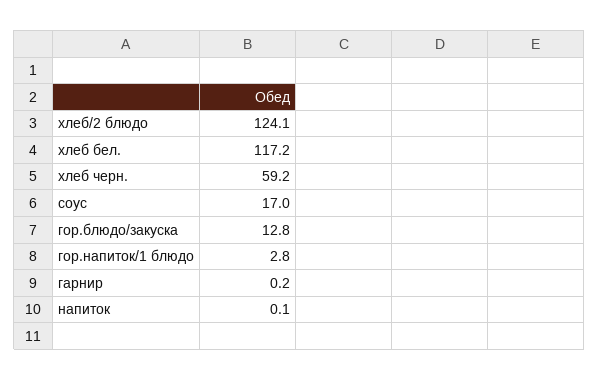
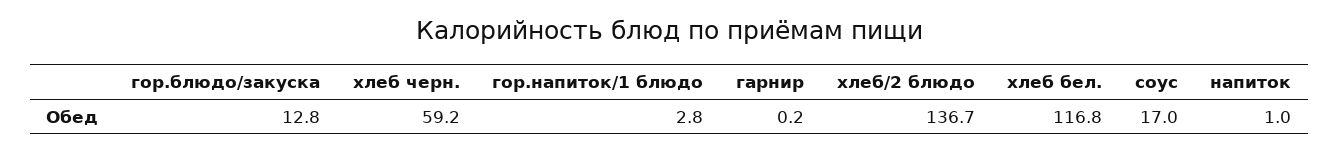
хлеб/2 блюдо: 124.1 -> 136.7
хлеб бел.: 117.2 -> 116.8
напиток: 0.1 -> 1

